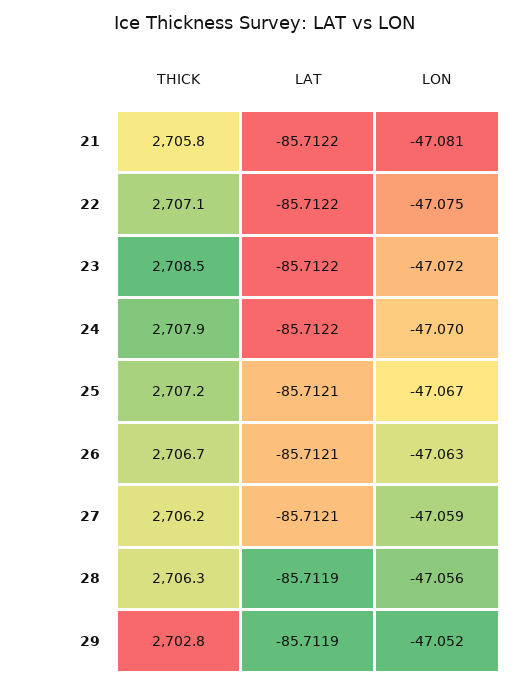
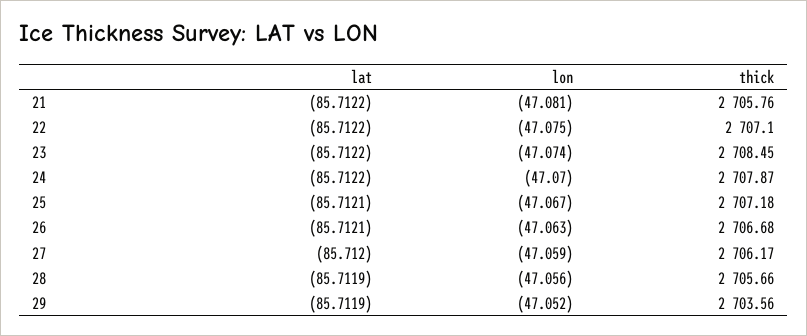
LON, 23: -47.072 -> -47.074
LAT, 27: -85.7121 -> -85.712
THICK, 28: 2706.3 -> 2705.66
THICK, 29: 2702.8 -> 2703.56

